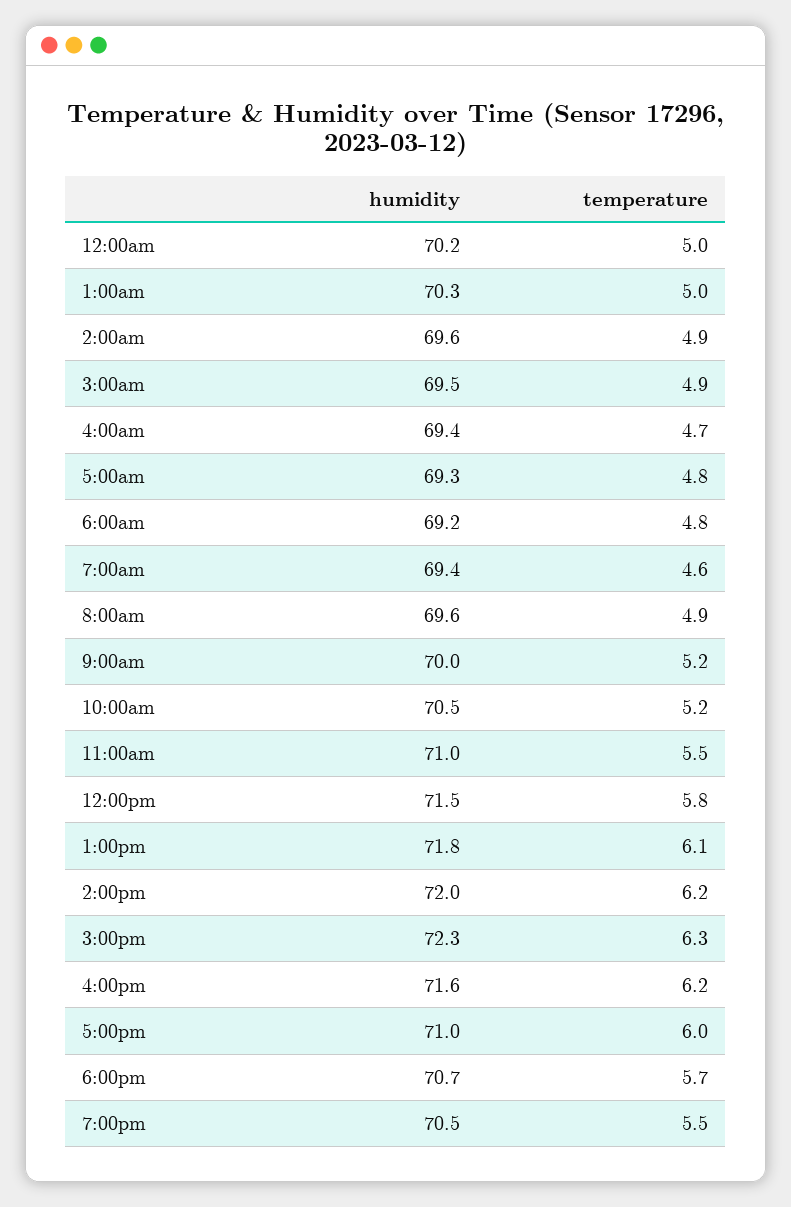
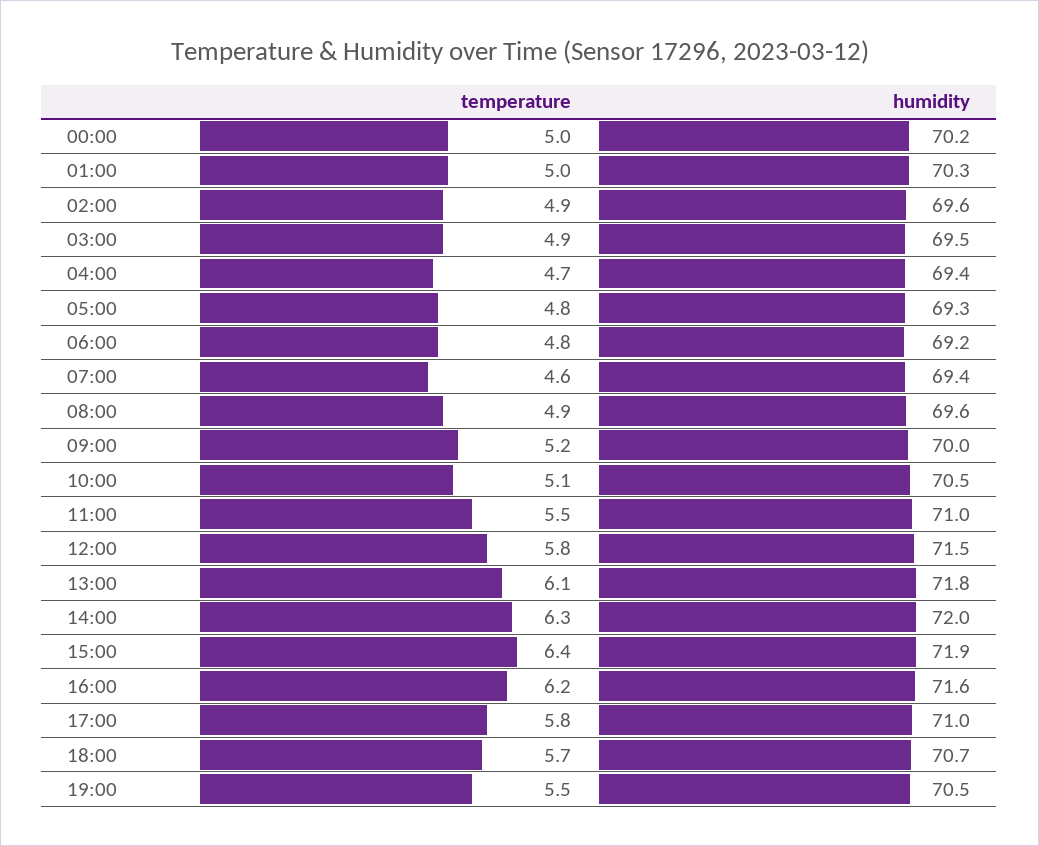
temperature, 10:00am: 5.2 -> 5.1
temperature, 2:00pm: 6.2 -> 6.3
humidity, 3:00pm: 72.3 -> 71.9
temperature, 3:00pm: 6.3 -> 6.4
temperature, 5:00pm: 6 -> 5.8

